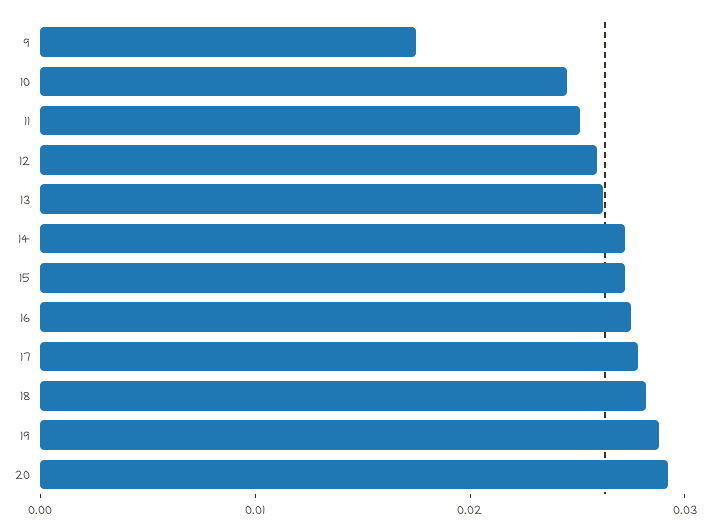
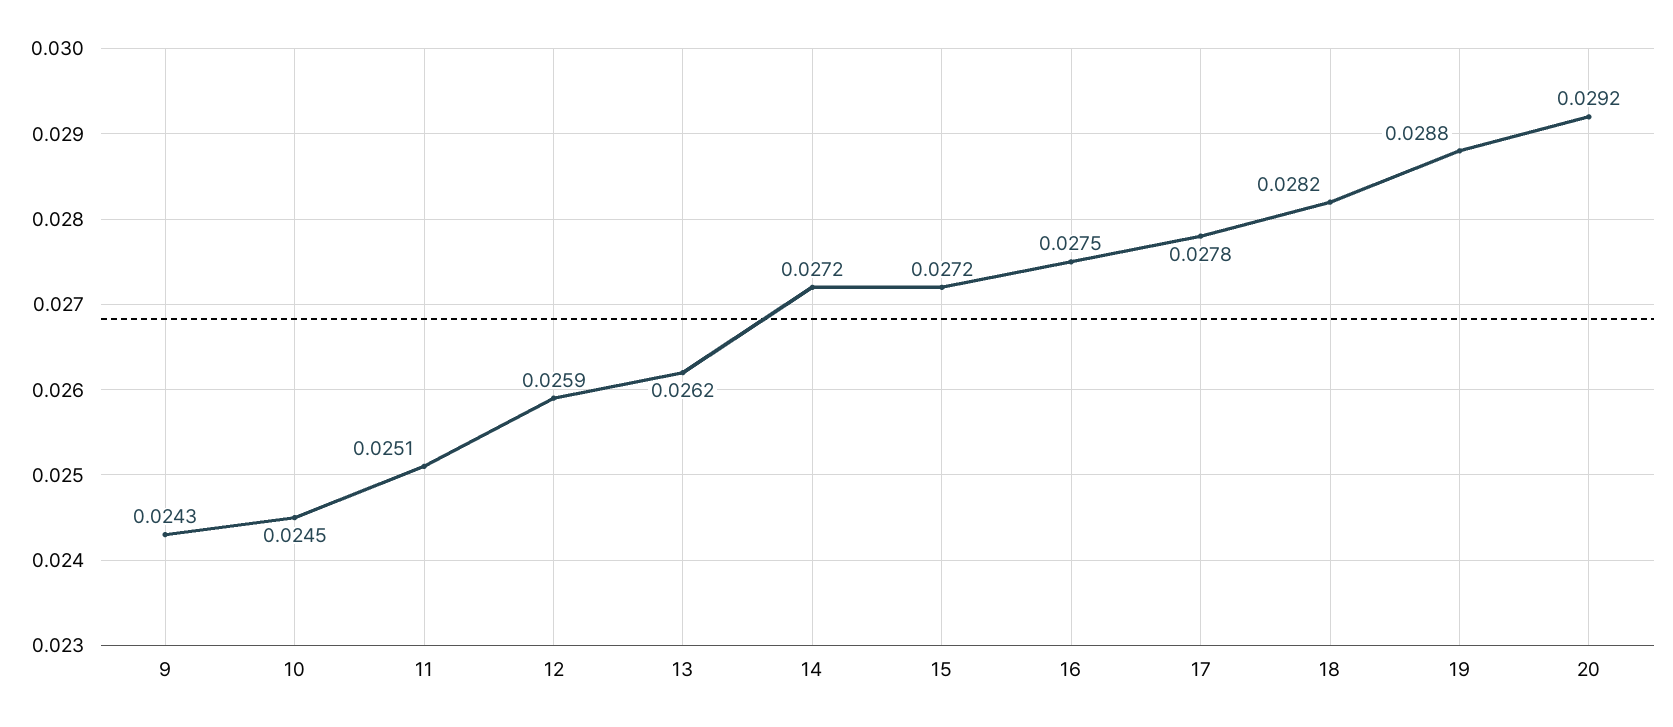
9: 0.018 -> 0.0243

